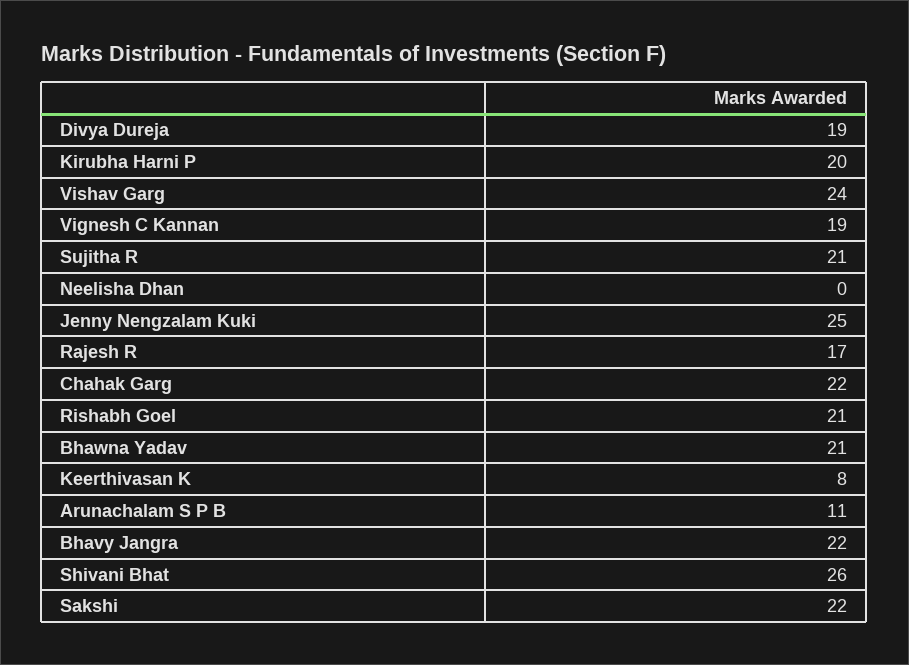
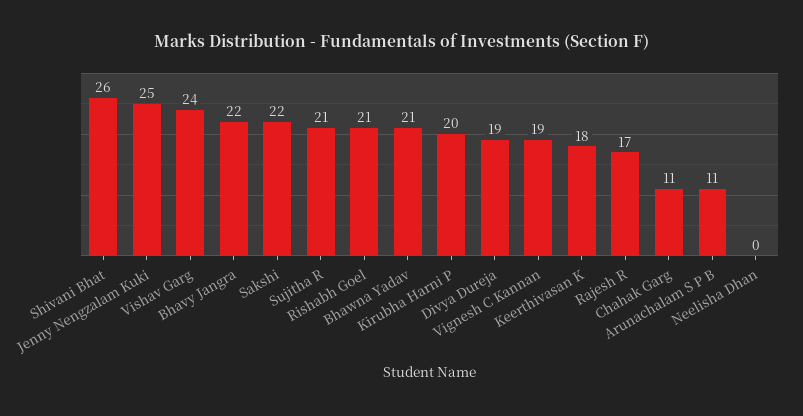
Chahak Garg: 22 -> 11
Keerthivasan K: 8 -> 18

